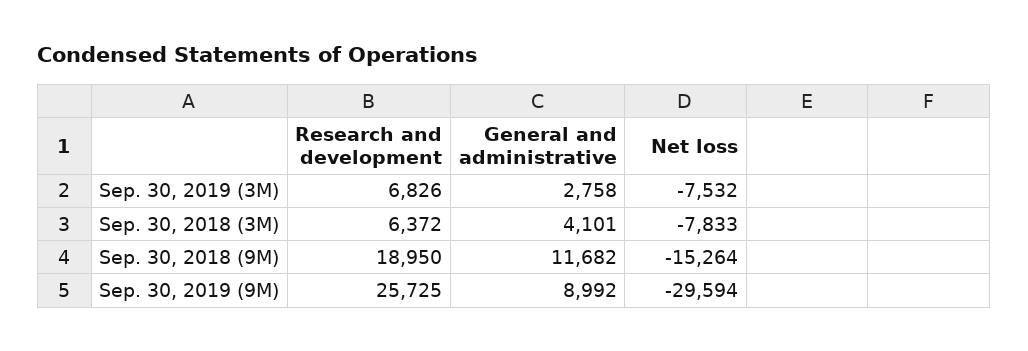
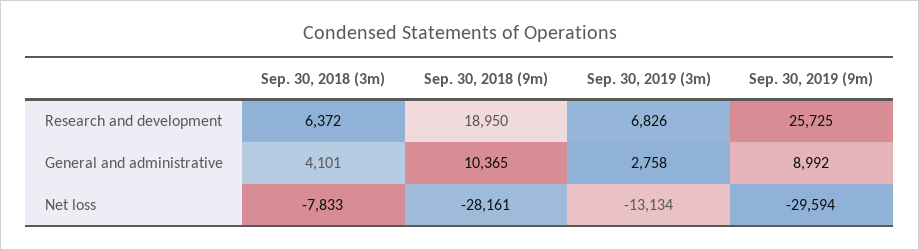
Net loss, Sep. 30, 2019 (3M): -7532 -> -13134
General and administrative, Sep. 30, 2018 (9M): 11682 -> 10365
Net loss, Sep. 30, 2018 (9M): -15264 -> -28161

